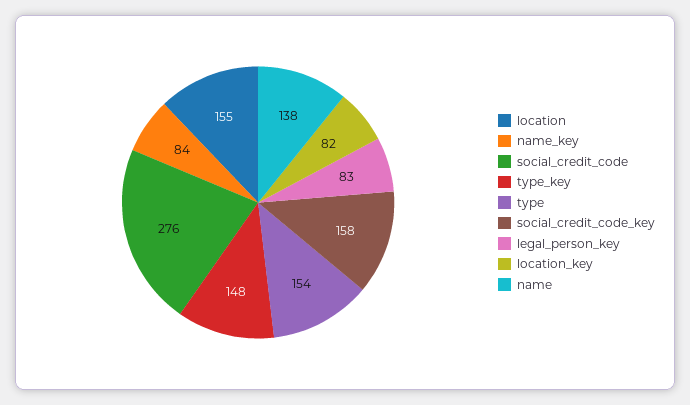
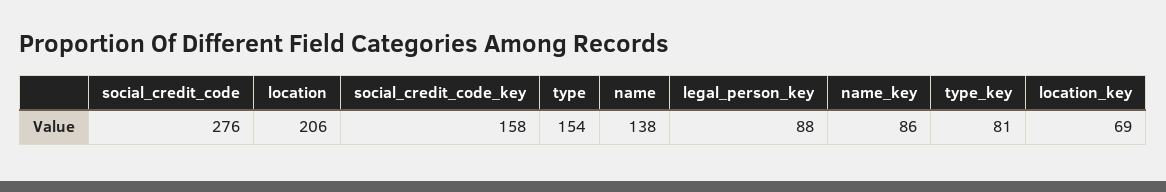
location: 155 -> 206
name_key: 84 -> 86
type_key: 148 -> 81
legal_person_key: 83 -> 88
location_key: 82 -> 69

